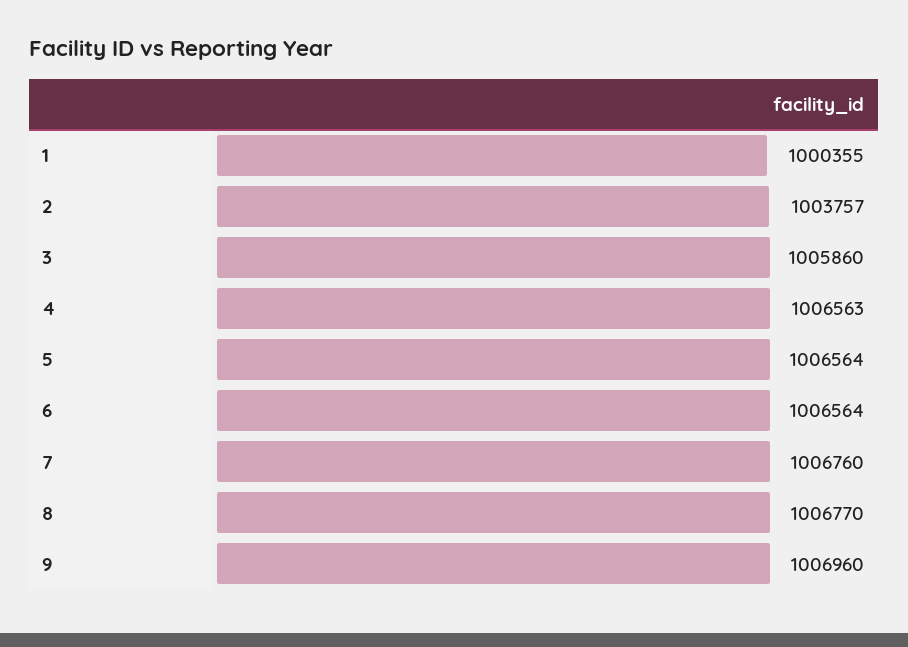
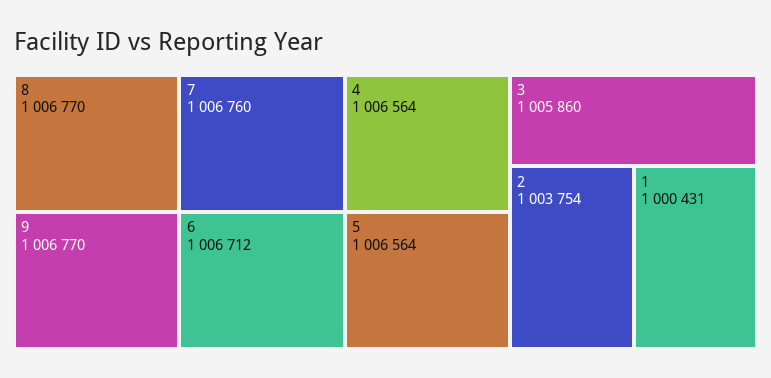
1: 1000355 -> 1000431
2: 1003757 -> 1003754
4: 1006563 -> 1006564
6: 1006564 -> 1006712
9: 1006960 -> 1006770

